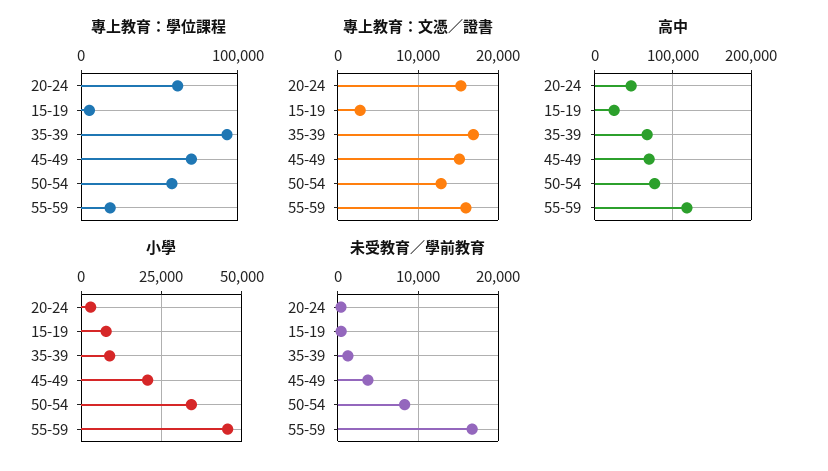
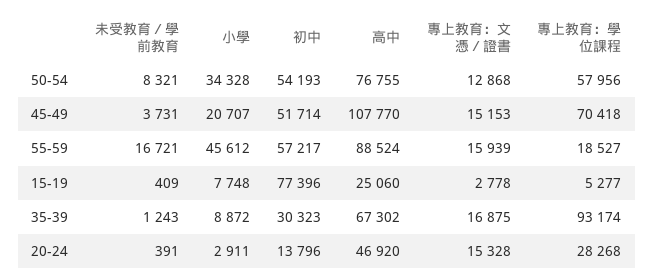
專上教育：學位課程, 20-24: 60000 -> 28268
高中, 45-49: 70000 -> 107770
高中, 55-59: 120000 -> 88524
初中, 50-54: none -> 54193
初中, 45-49: none -> 51714
初中, 55-59: none -> 57217
初中, 15-19: none -> 77396
初中, 35-39: none -> 30323
初中, 20-24: none -> 13796

